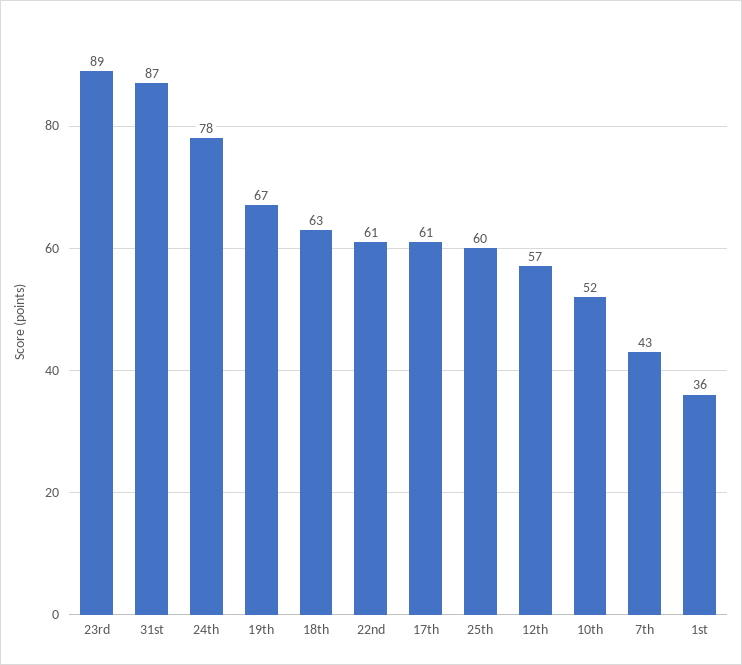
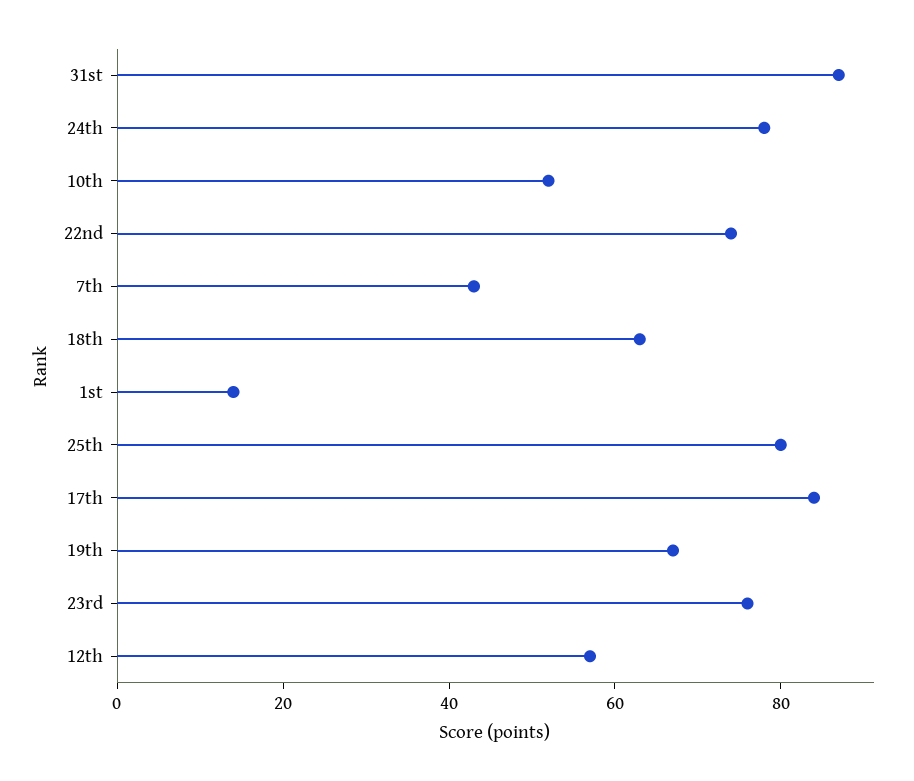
23rd: 89 -> 75
22nd: 61 -> 75
17th: 61 -> 85
25th: 60 -> 80
1st: 36 -> 15

